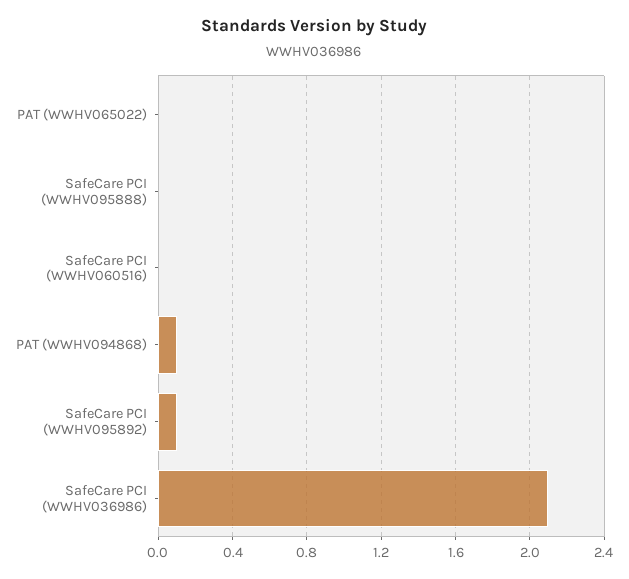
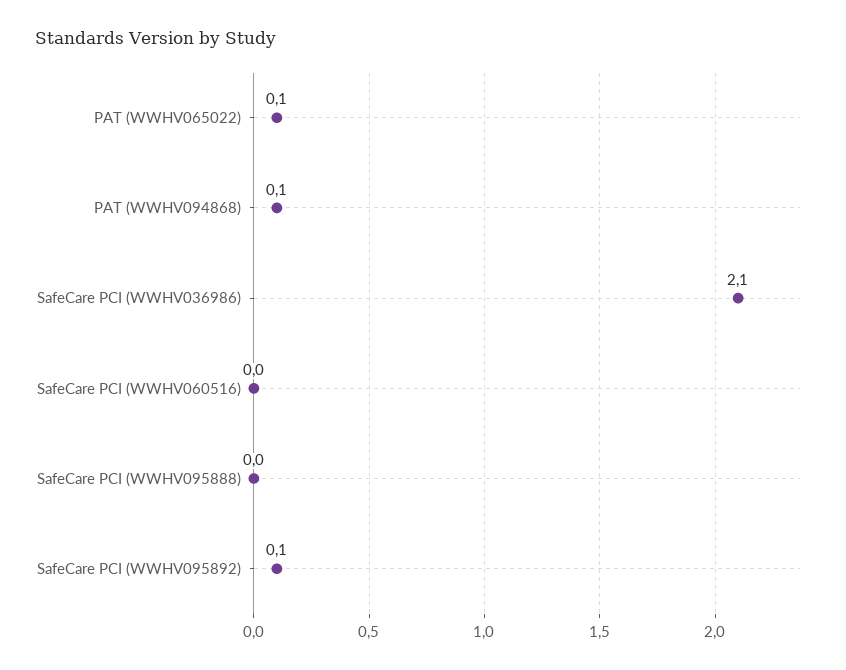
PAT (WWHV065022): 0 -> 0.1

